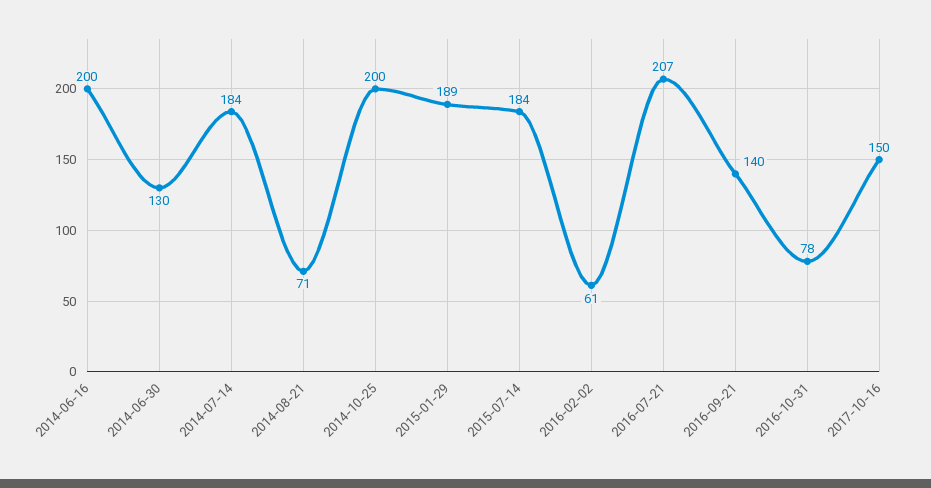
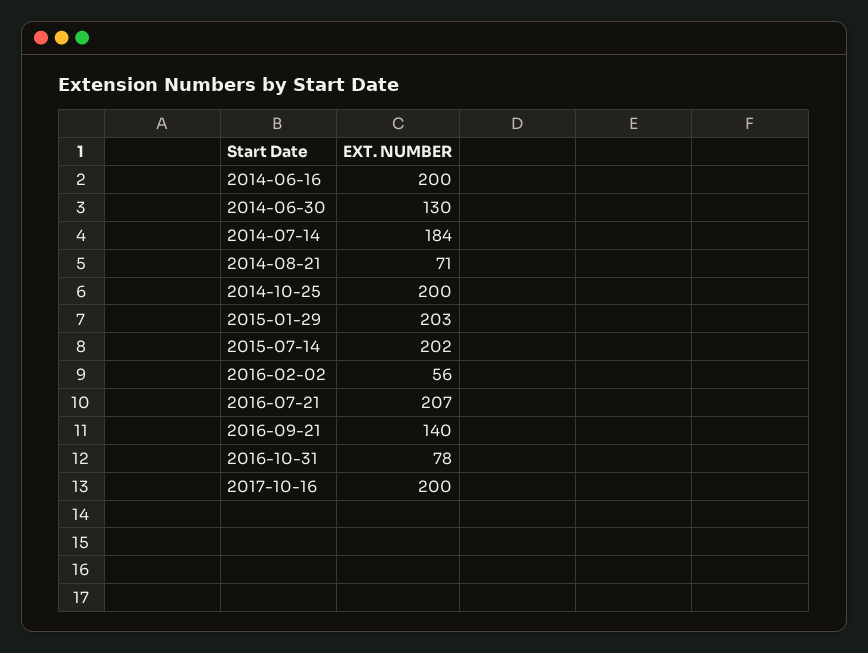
2015-01-29: 189 -> 203
2015-07-14: 184 -> 202
2016-02-02: 61 -> 56
2017-10-16: 150 -> 200

